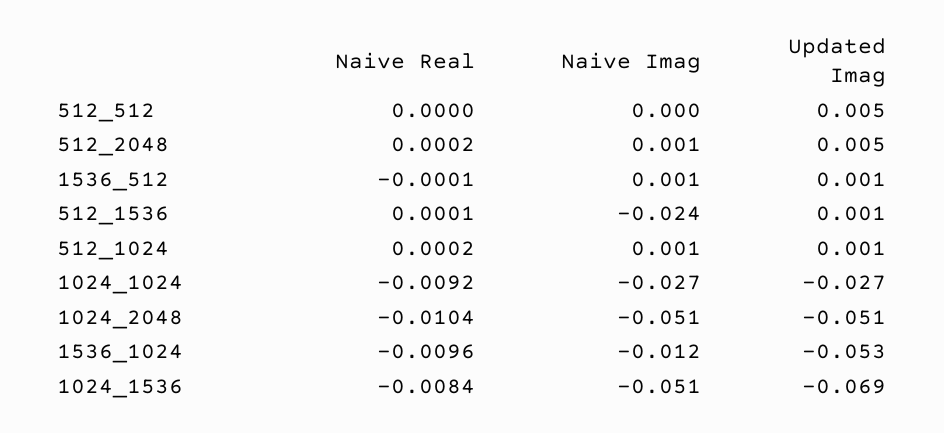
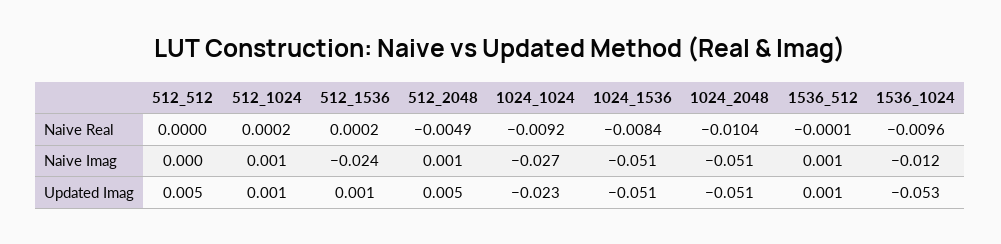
Naive Real, 512_2048: 0.0002 -> -0.0049
Naive Real, 512_1536: 0.0001 -> 0.0002
Updated Imag, 1024_1024: -0.027 -> -0.023
Updated Imag, 1024_1536: -0.069 -> -0.051

